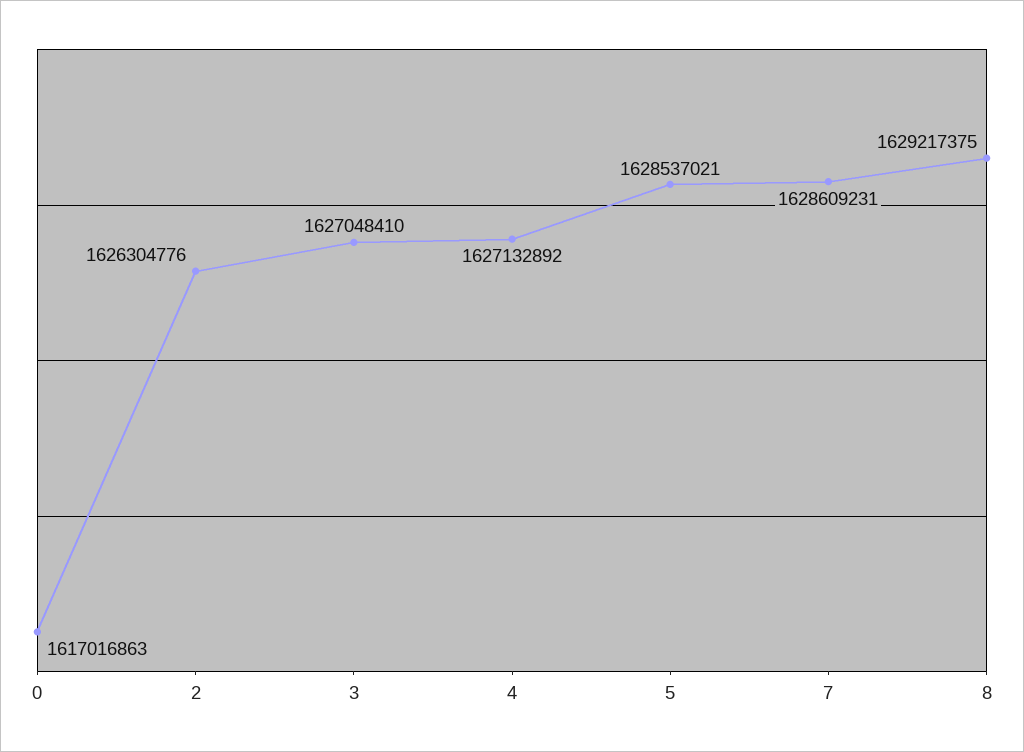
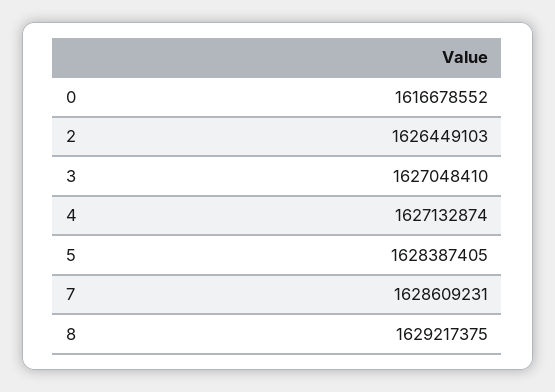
0: 1617016863 -> 1616678552
2: 1626304776 -> 1626449103
4: 1627132892 -> 1627132874
5: 1628537021 -> 1628387405

